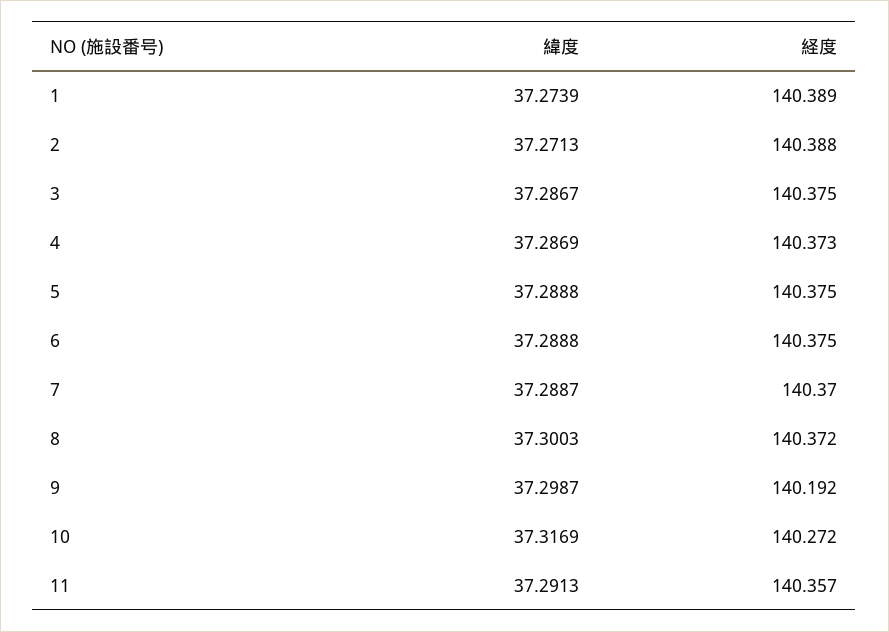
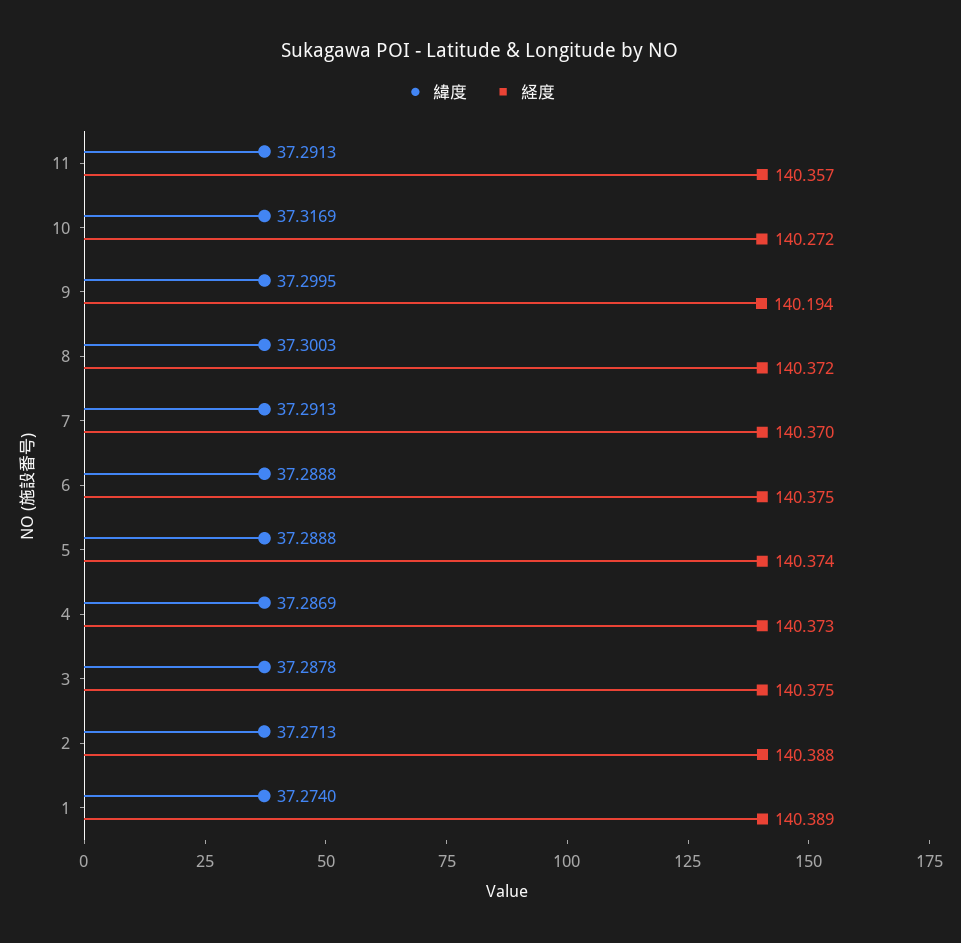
緯度, 1: 37.2739 -> 37.274
緯度, 3: 37.2867 -> 37.2878
経度, 5: 140.375 -> 140.374
緯度, 7: 37.2887 -> 37.2913
緯度, 9: 37.2987 -> 37.2995
経度, 9: 140.192 -> 140.194

